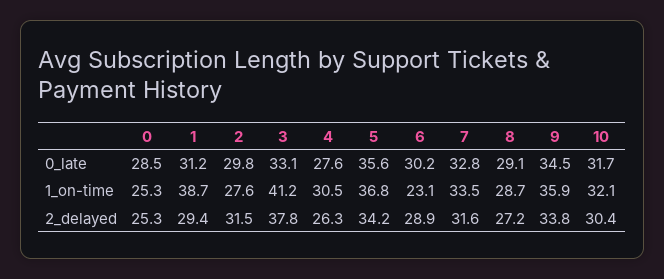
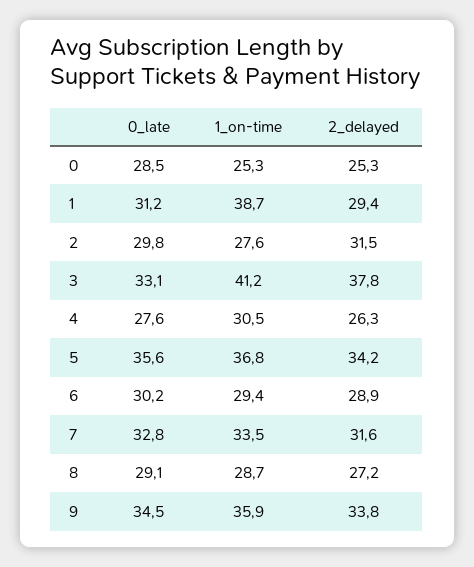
10, 0_late: 31.7 -> none
6, 1_on-time: 23.1 -> 29.4
10, 1_on-time: 32.1 -> none
10, 2_delayed: 30.4 -> none

